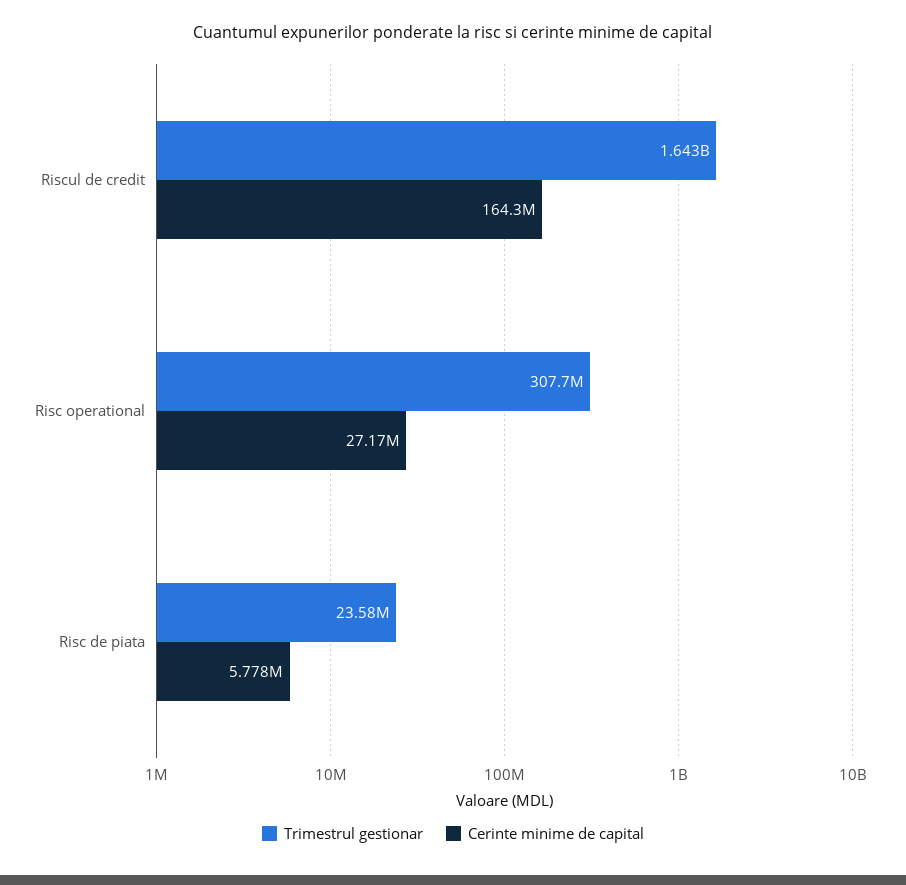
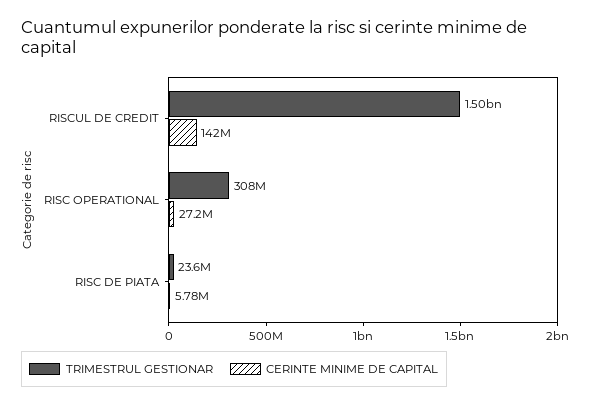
Trimestrul gestionar, Riscul de credit: 1643000000 -> 1500000000
Cerinte minime de capital, Riscul de credit: 164300000 -> 142000000

